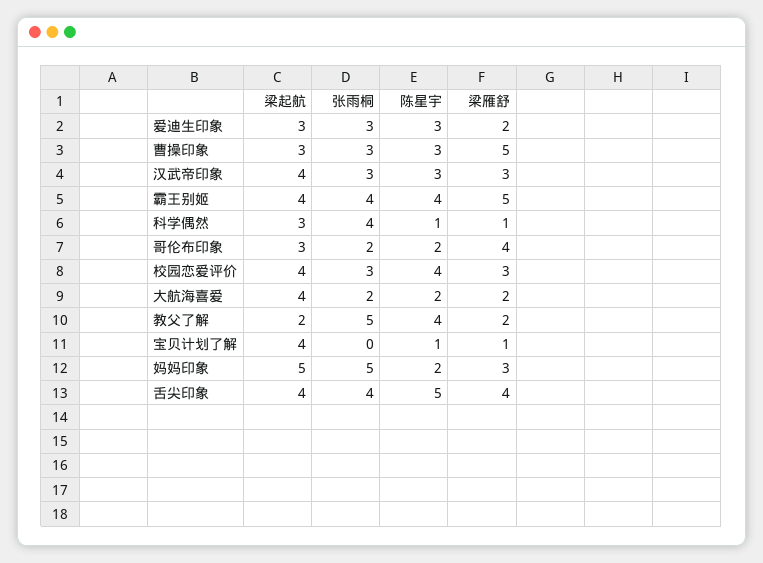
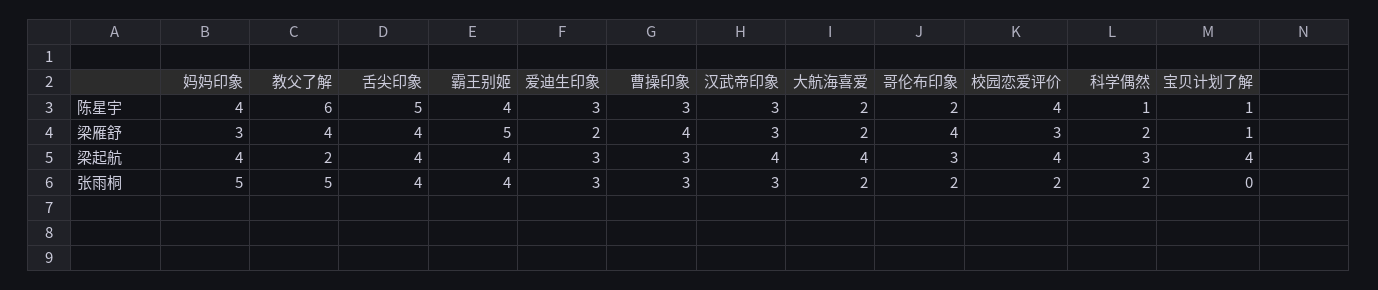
梁雁舒, 曹操印象: 5 -> 4
张雨桐, 科学偶然: 4 -> 2
梁雁舒, 科学偶然: 1 -> 2
张雨桐, 校园恋爱评价: 3 -> 2
陈星宇, 教父了解: 4 -> 6
梁雁舒, 教父了解: 2 -> 4
梁起航, 妈妈印象: 5 -> 4
陈星宇, 妈妈印象: 2 -> 4

